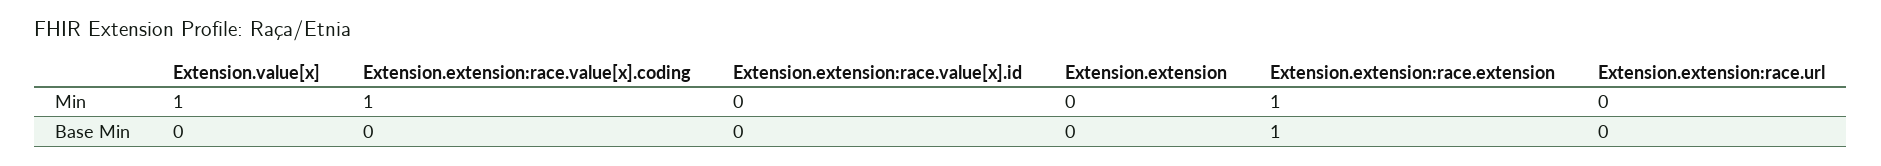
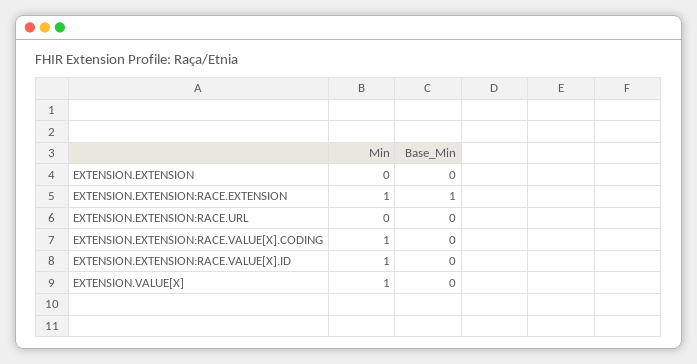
Extension.extension:race.value[x].id, Min: 0 -> 1

